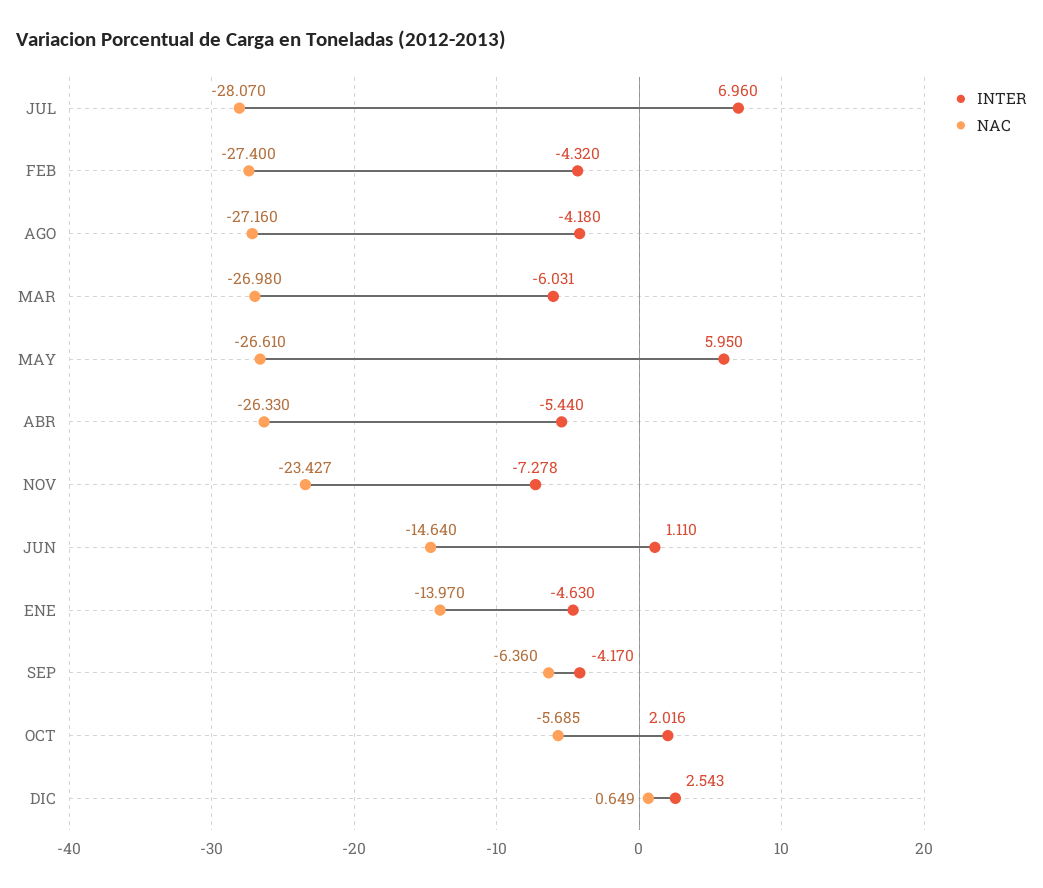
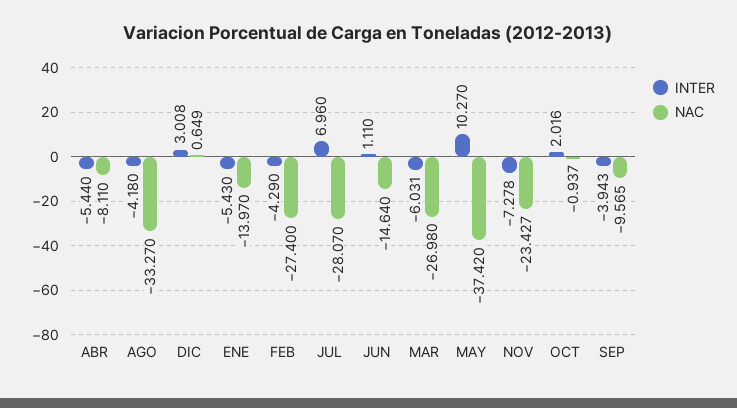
INTER, FEB: -4.32 -> -4.29
NAC, AGO: -27.16 -> -33.27
INTER, MAY: 5.95 -> 10.27
NAC, MAY: -26.61 -> -37.42
NAC, ABR: -26.33 -> -8.11
INTER, ENE: -4.63 -> -5.43
INTER, SEP: -4.17 -> -3.943
NAC, SEP: -6.36 -> -9.565
NAC, OCT: -5.685 -> -0.937
INTER, DIC: 2.543 -> 3.008

